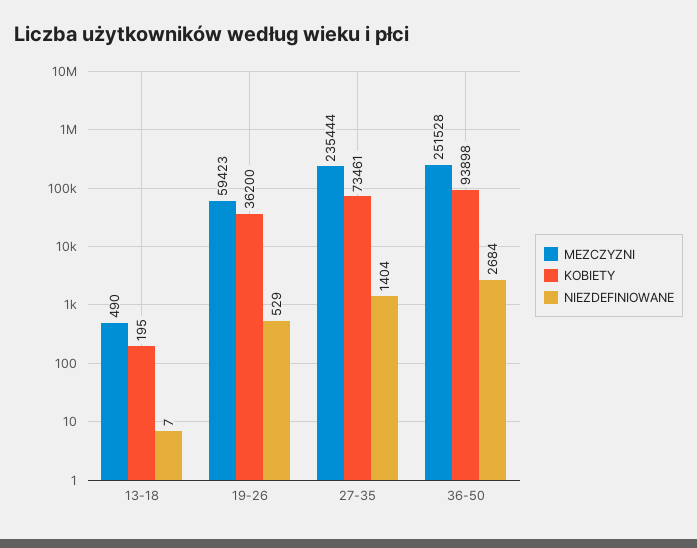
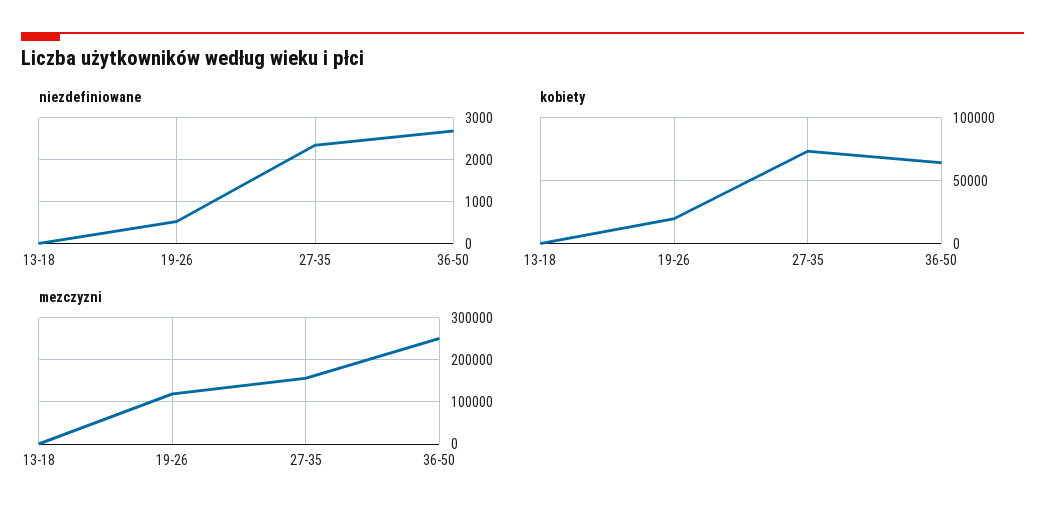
MEZCZYZNI, 19-26: 59423 -> 120000
KOBIETY, 19-26: 36200 -> 20000
MEZCZYZNI, 27-35: 235444 -> 160000
NIEZDEFINIOWANE, 27-35: 1404 -> 2400
KOBIETY, 36-50: 93898 -> 65000

